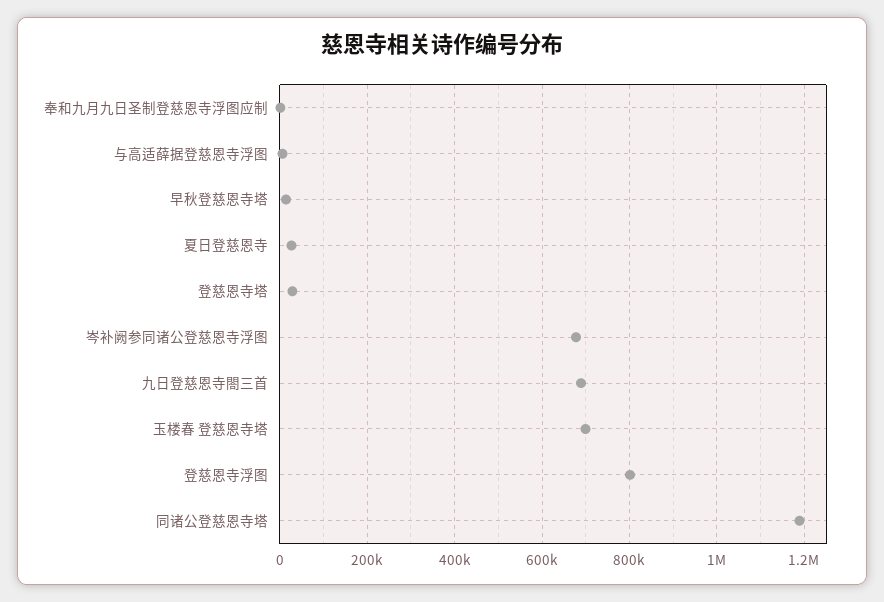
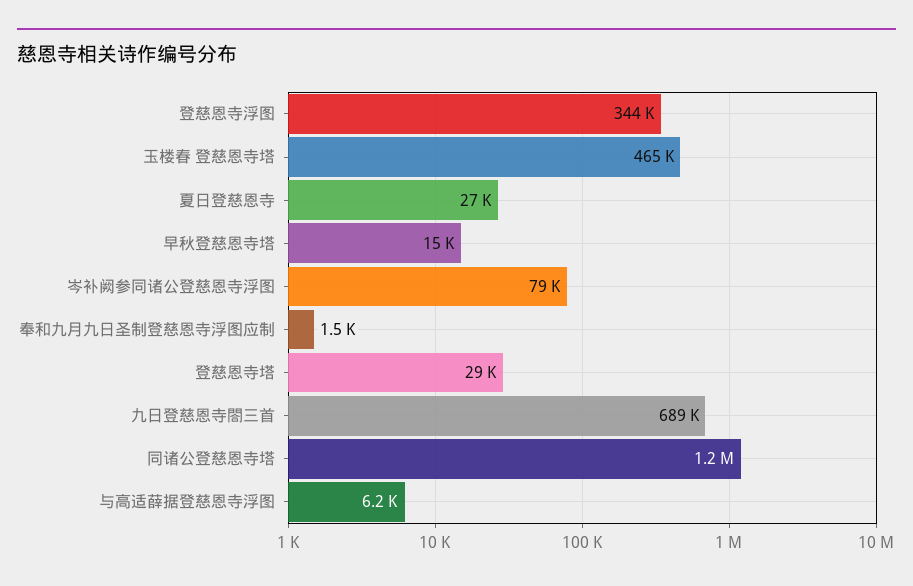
岑补阙参同诸公登慈恩寺浮图: 680000 -> 79000
玉楼春 登慈恩寺塔: 700000 -> 465000
登慈恩寺浮图: 800000 -> 344000

